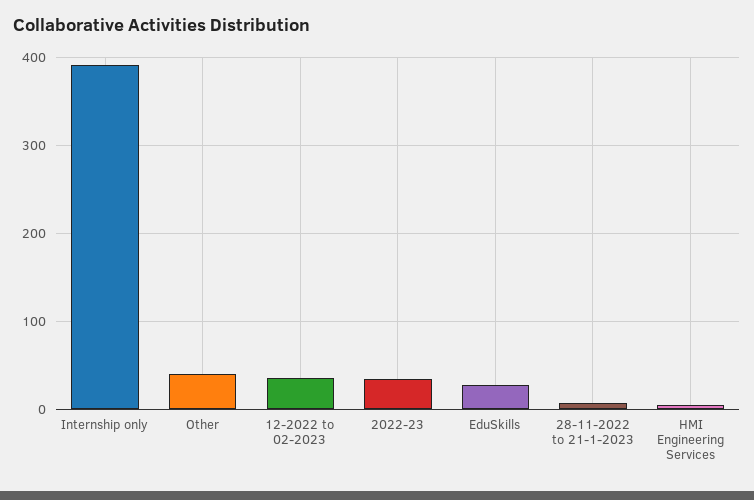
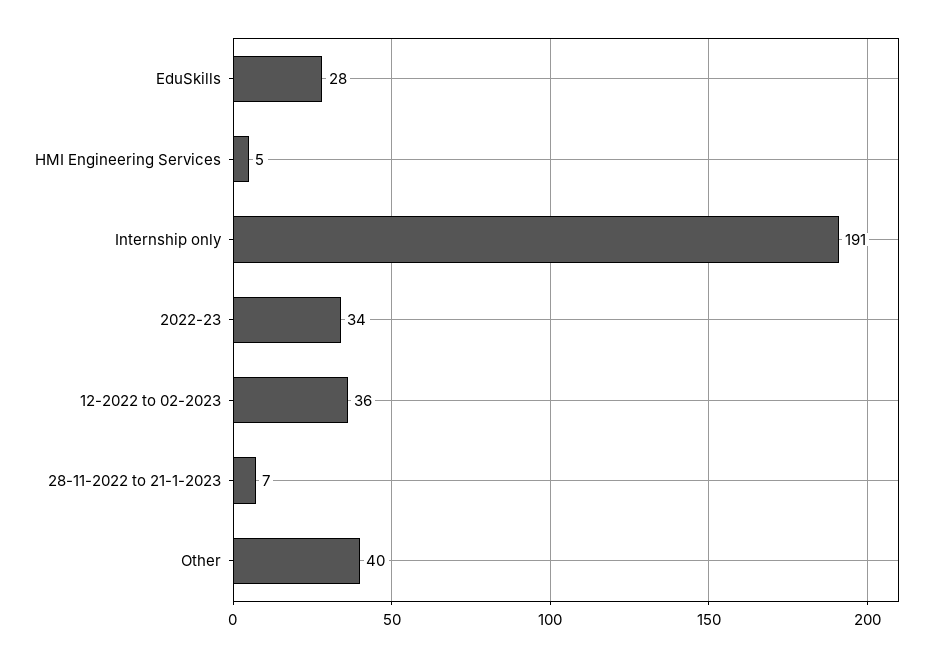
Internship only: 390 -> 191

